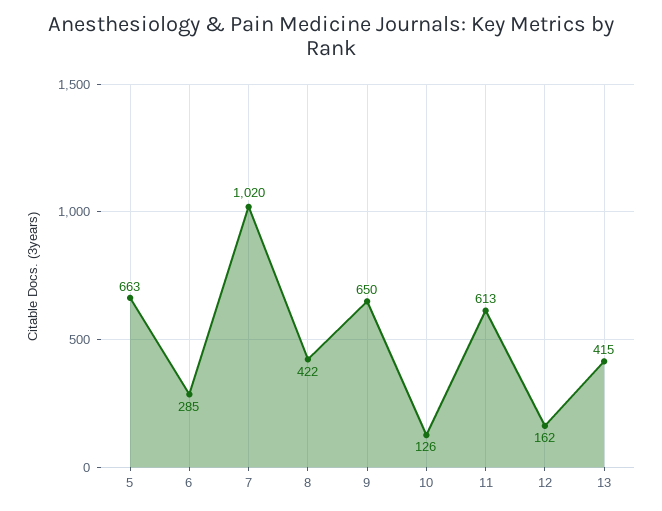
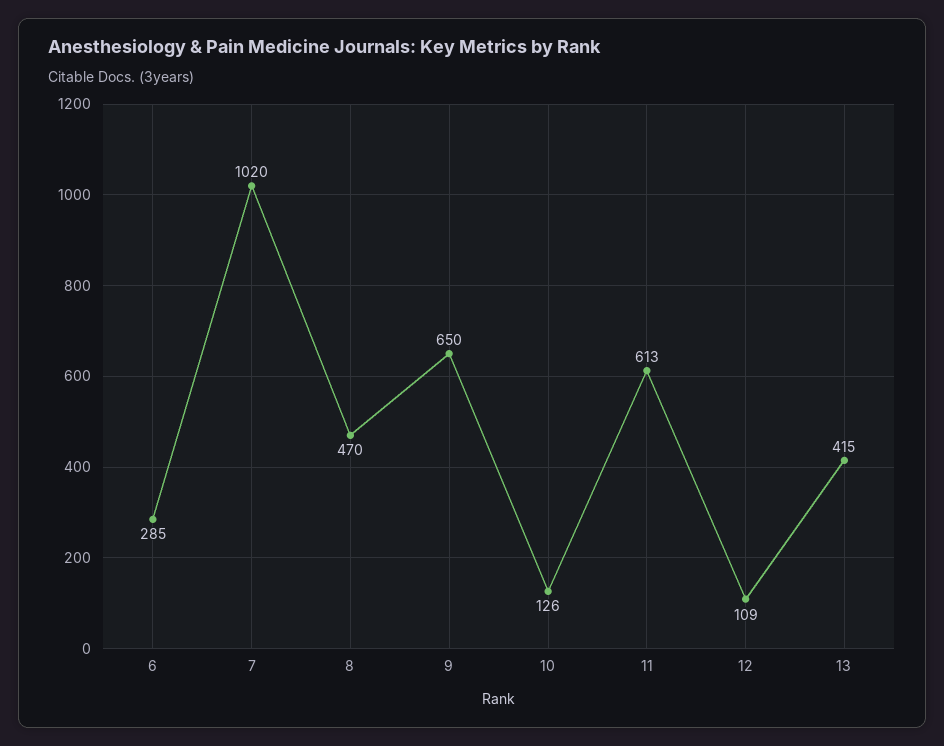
5: 663 -> none
8: 422 -> 470
12: 162 -> 109

